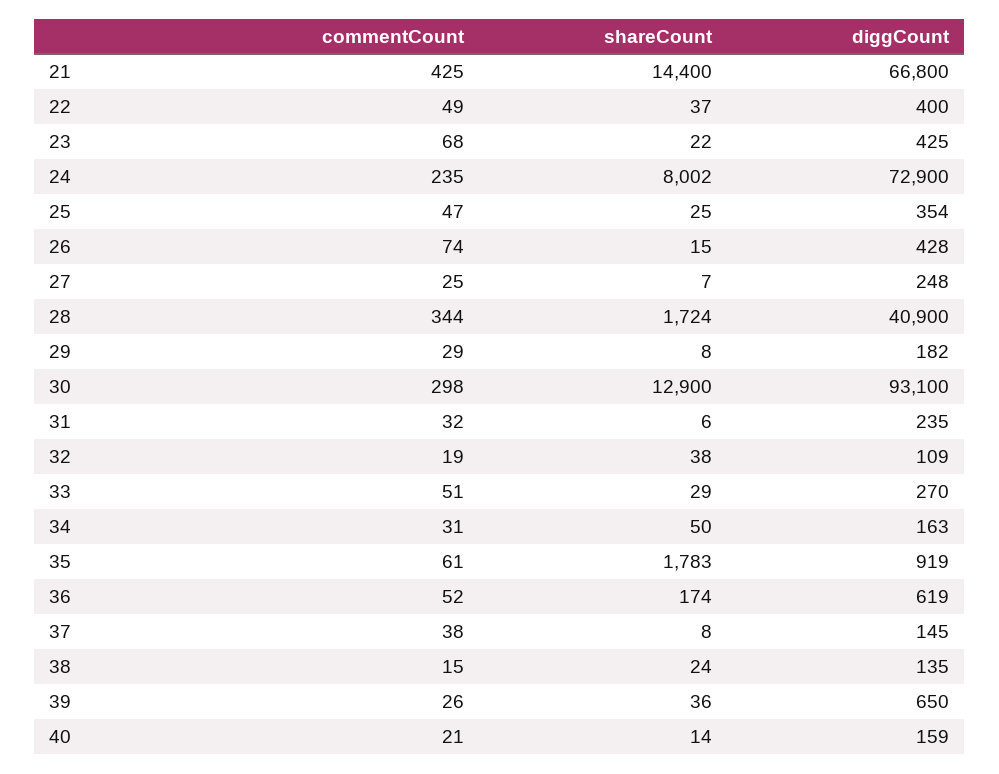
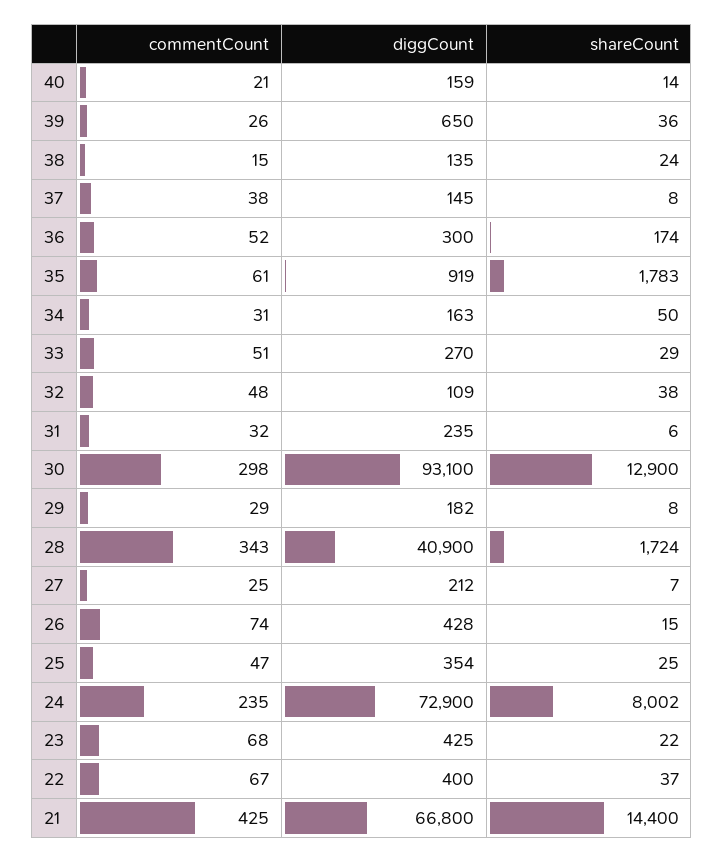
commentCount, 22: 49 -> 67
diggCount, 27: 248 -> 212
commentCount, 28: 344 -> 343
commentCount, 32: 19 -> 48
diggCount, 36: 619 -> 300

